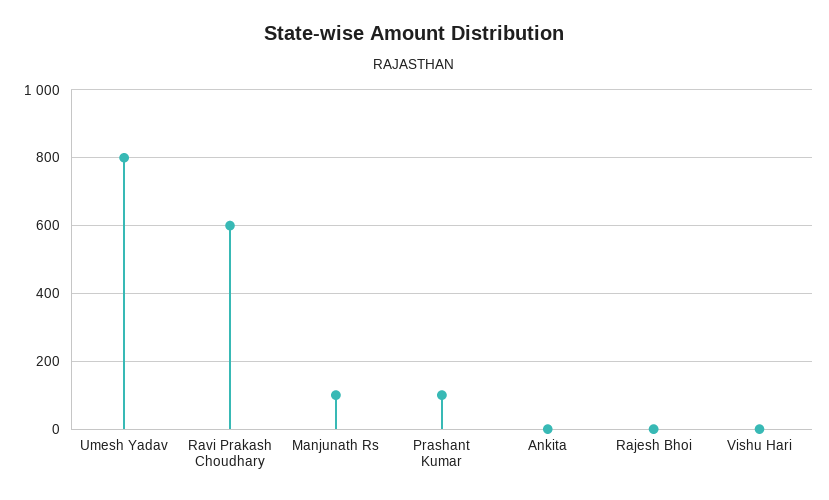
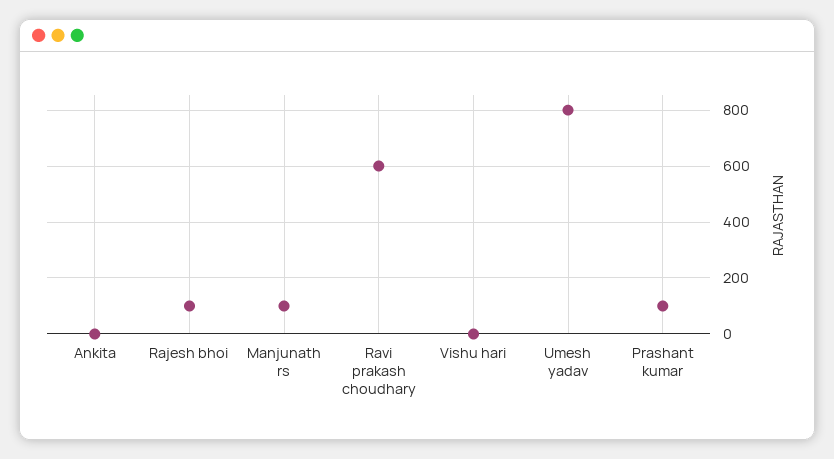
Rajesh Bhoi: 0 -> 100

